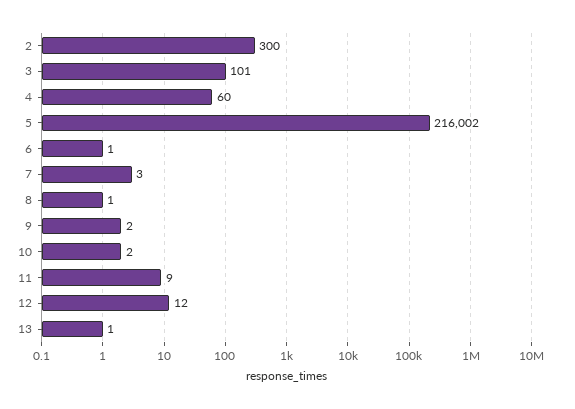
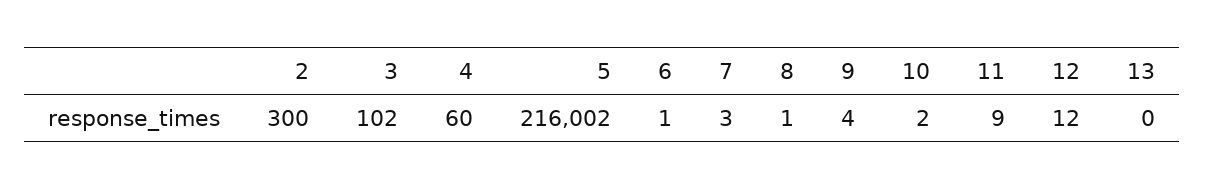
3: 101 -> 102
9: 2 -> 4
13: 1 -> 0

